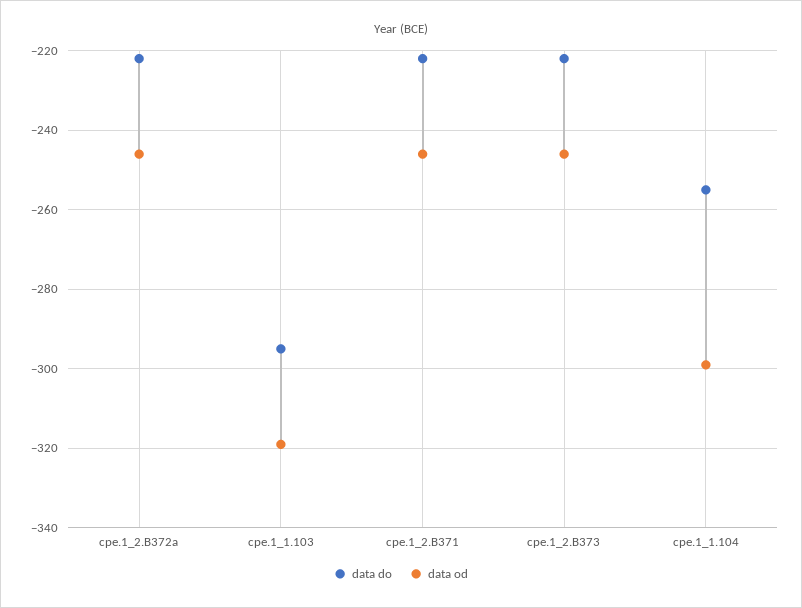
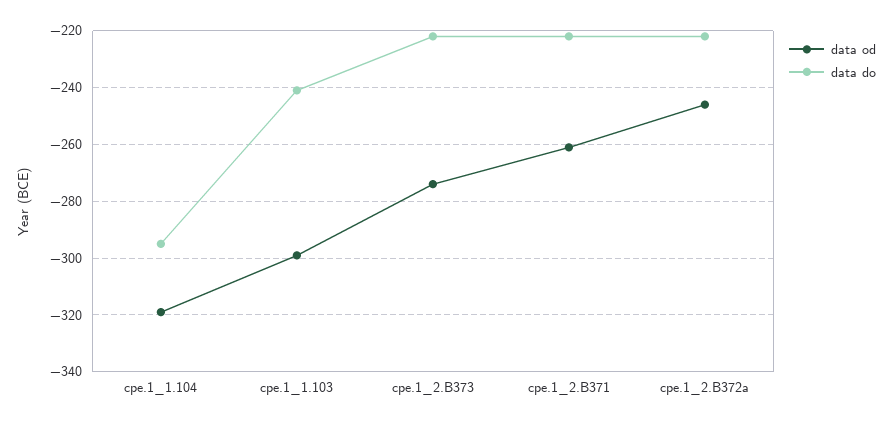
data do, cpe.1_1.103: -295 -> -240
data od, cpe.1_1.103: -320 -> -300
data od, cpe.1_2.B371: -245 -> -260
data od, cpe.1_2.B373: -245 -> -275
data do, cpe.1_1.104: -255 -> -295
data od, cpe.1_1.104: -300 -> -320

